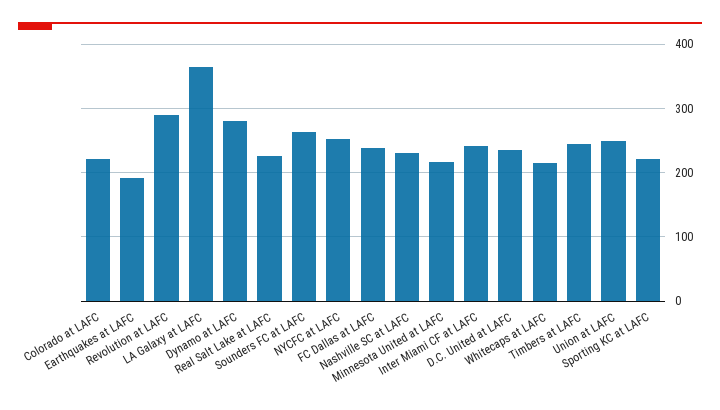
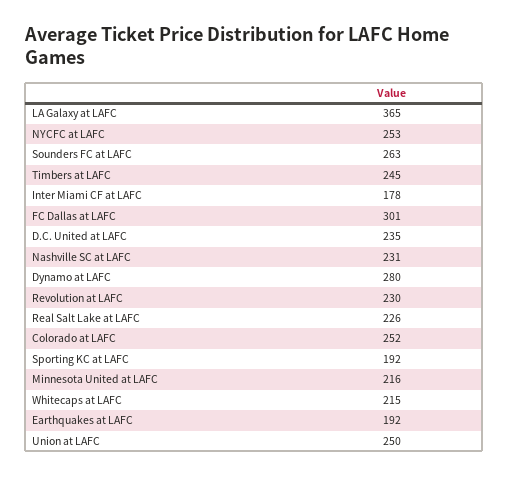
Colorado at LAFC: 220 -> 252
Revolution at LAFC: 290 -> 230
FC Dallas at LAFC: 240 -> 301
Inter Miami CF at LAFC: 240 -> 178
Sporting KC at LAFC: 220 -> 192

